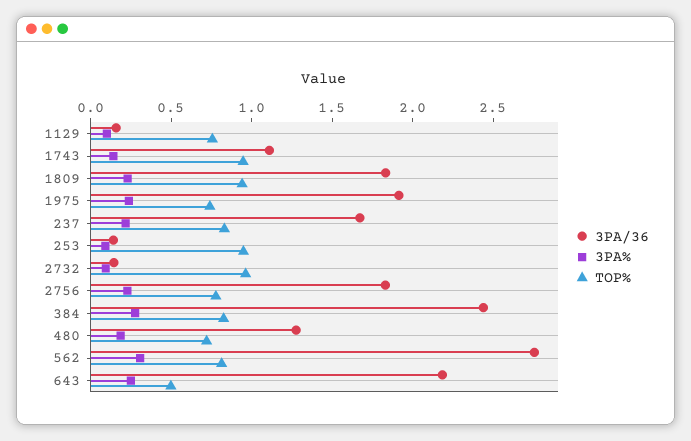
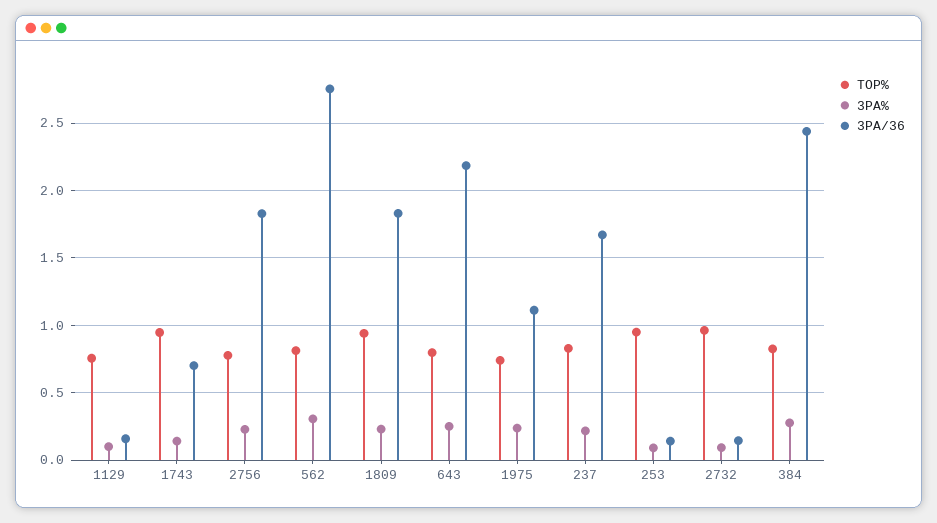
3PA/36, 1743: 1.1 -> 0.7
3PA/36, 1975: 1.9 -> 1.1
3PA/36, 480: 1.3 -> none
3PA%, 480: 0.2 -> none
TOP%, 480: 0.7 -> none
TOP%, 643: 0.5 -> 0.8

